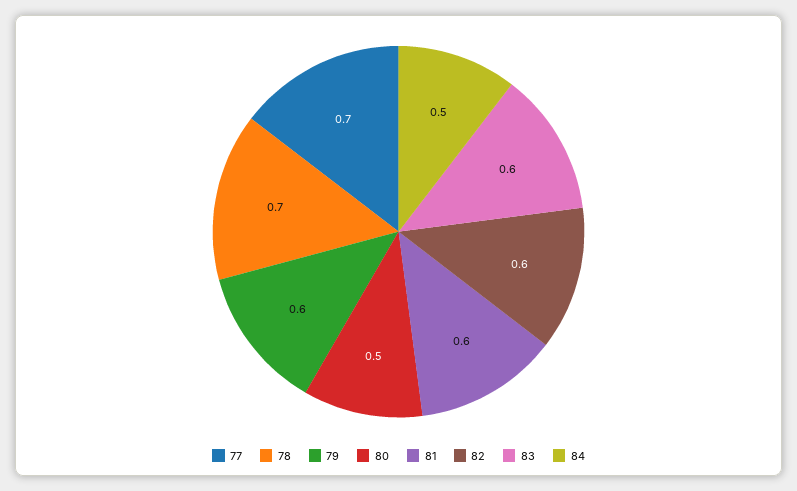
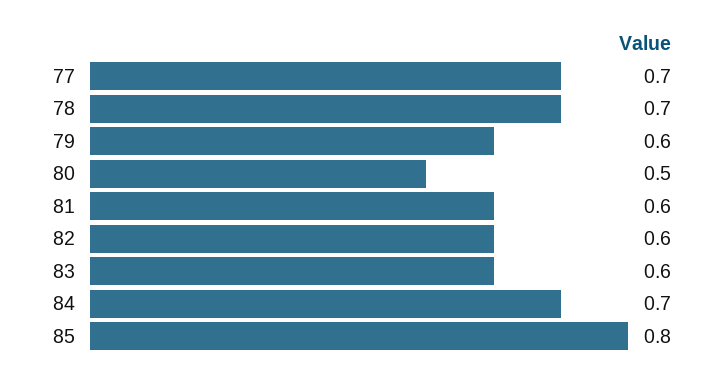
84: 0.5 -> 0.7
85: none -> 0.8

